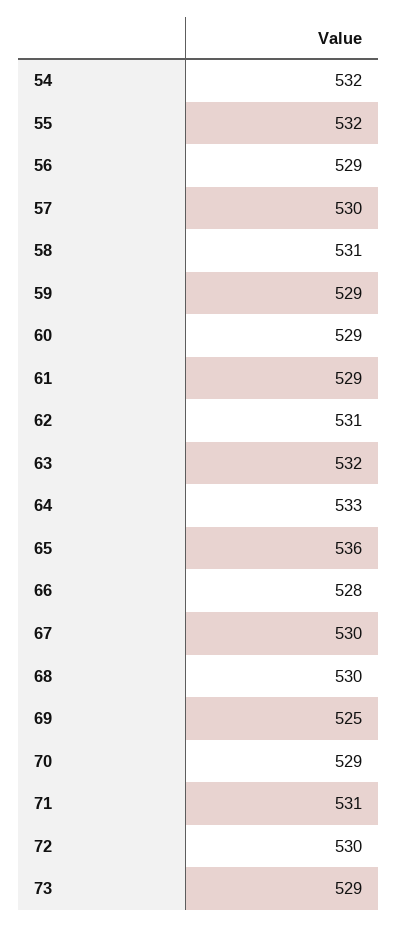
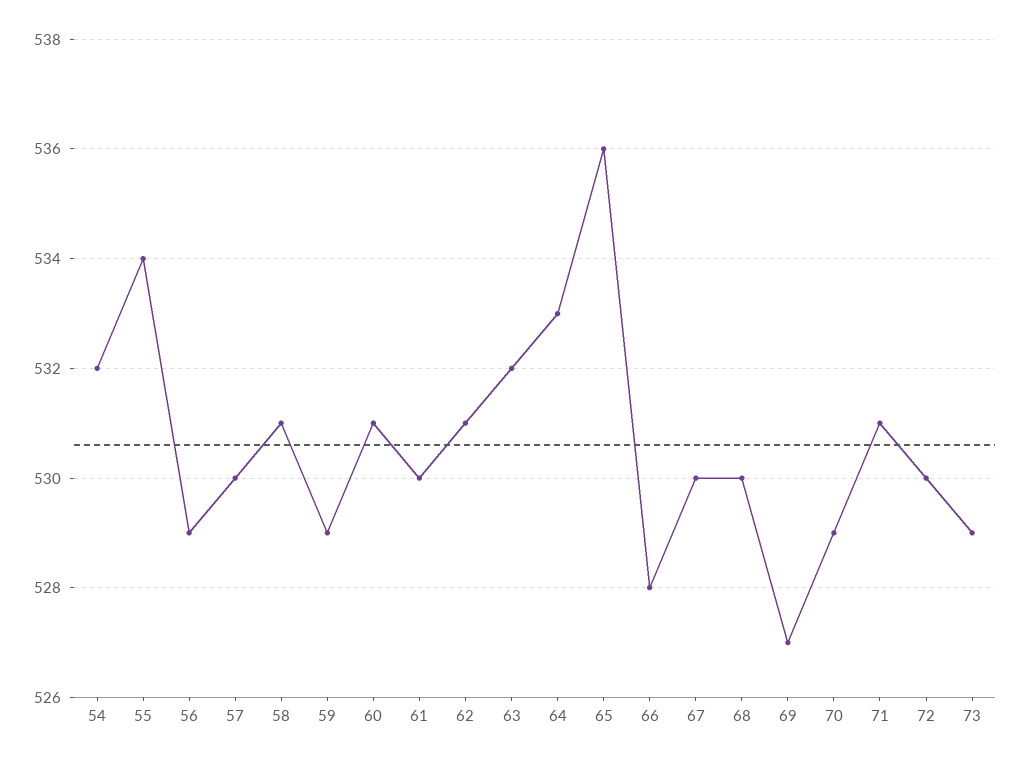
55: 532 -> 534
60: 529 -> 531
61: 529 -> 530
69: 525 -> 527

